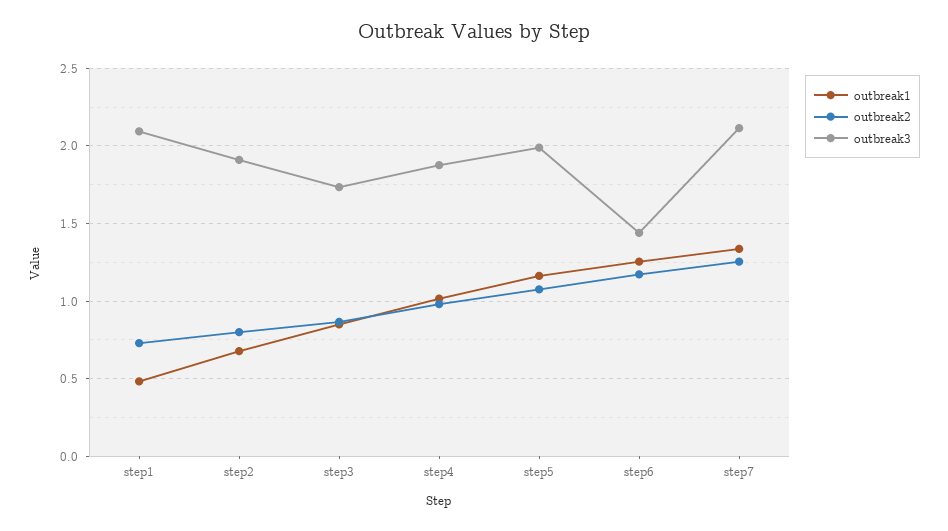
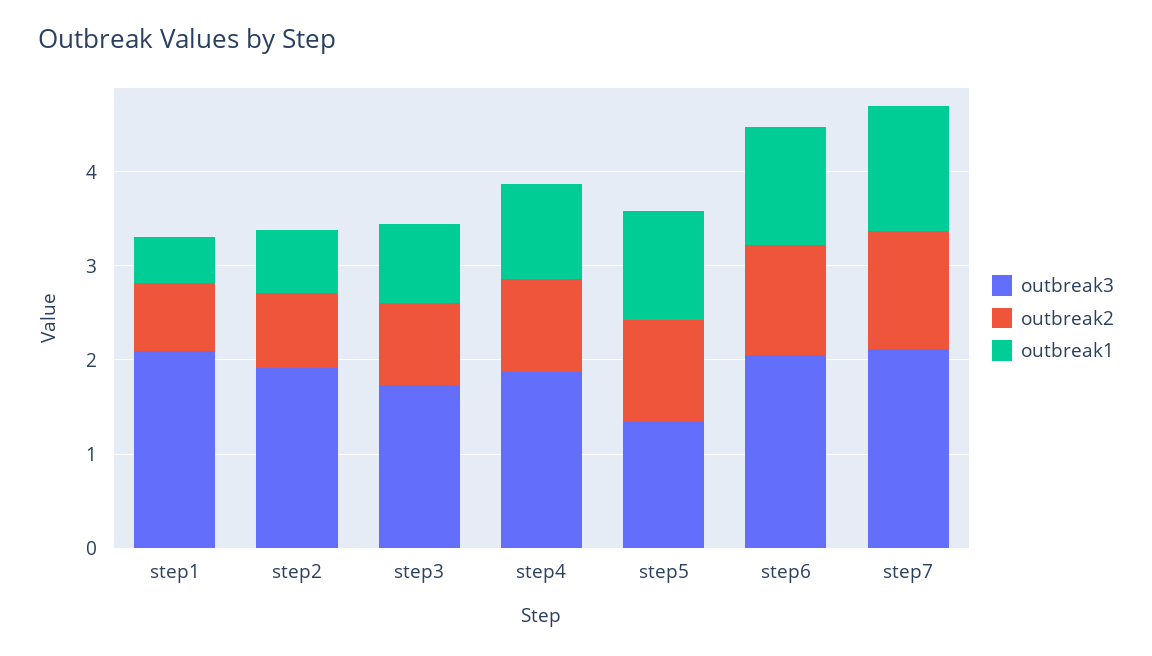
outbreak3, step5: 2 -> 1.4
outbreak3, step6: 1.45 -> 2

